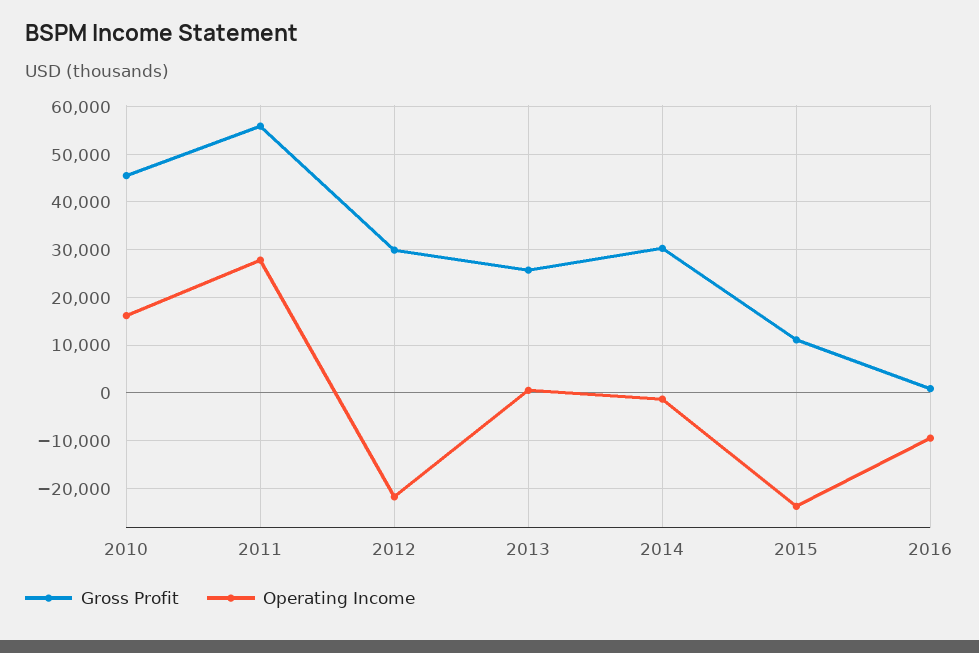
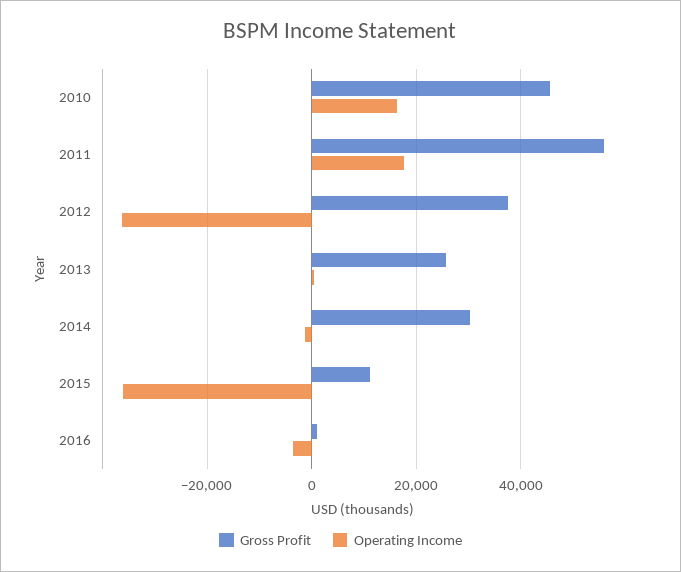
Operating Income, 2011: 28000 -> 18000
Gross Profit, 2012: 30000 -> 38000
Operating Income, 2012: -22000 -> -36000
Operating Income, 2015: -24000 -> -36000
Operating Income, 2016: -10000 -> -4000

